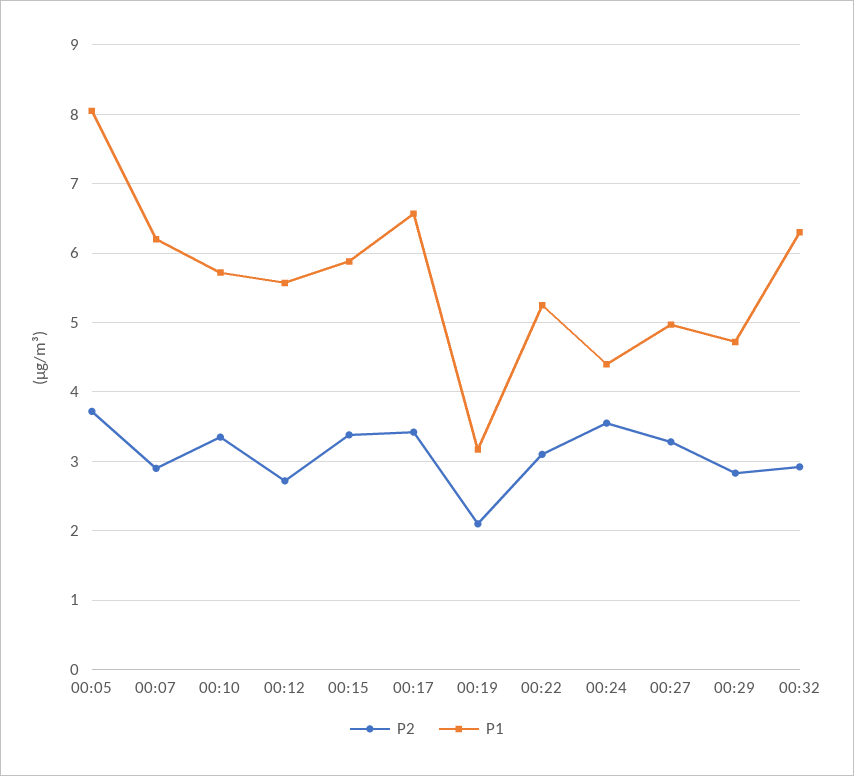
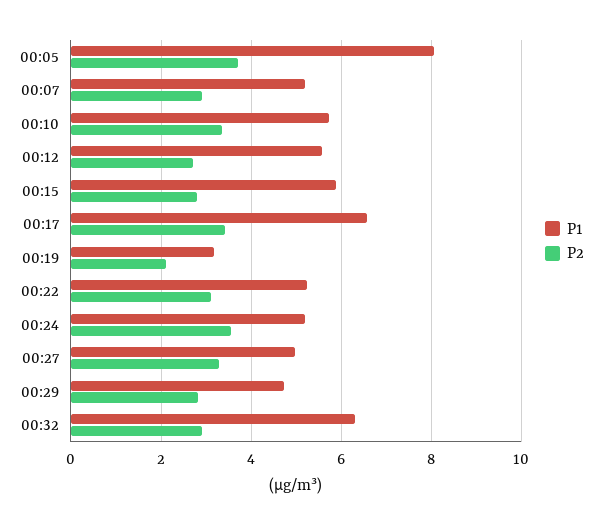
P1, 00:07: 6.2 -> 5.2
P2, 00:15: 3.4 -> 2.8
P1, 00:24: 4.4 -> 5.2

